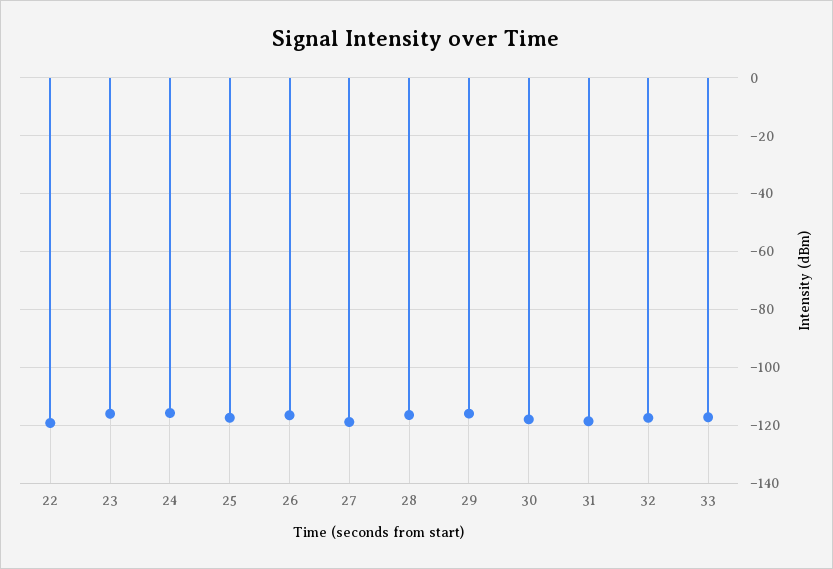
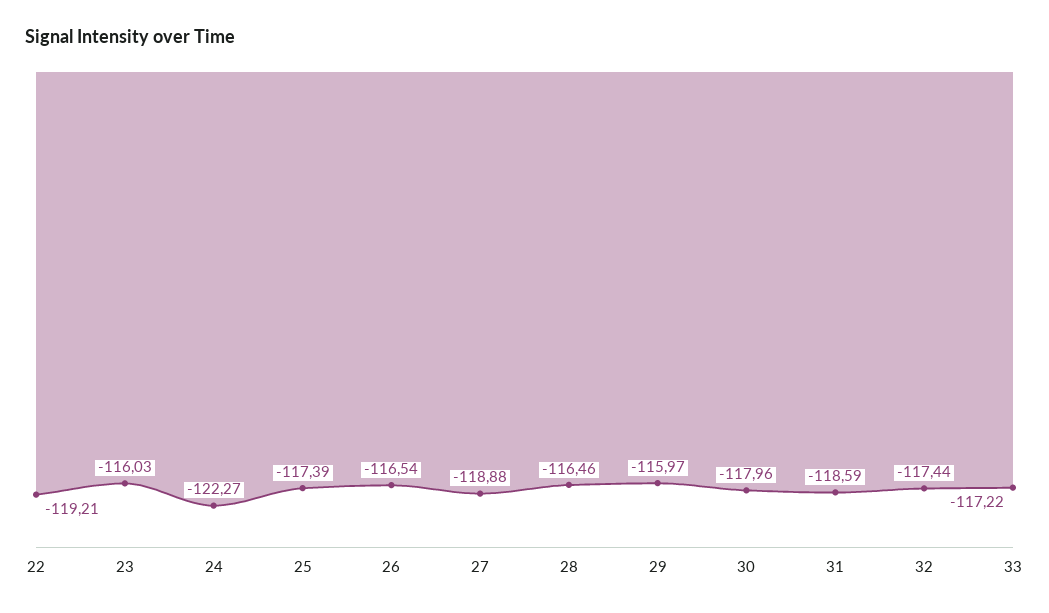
24: -115 -> -122.27

